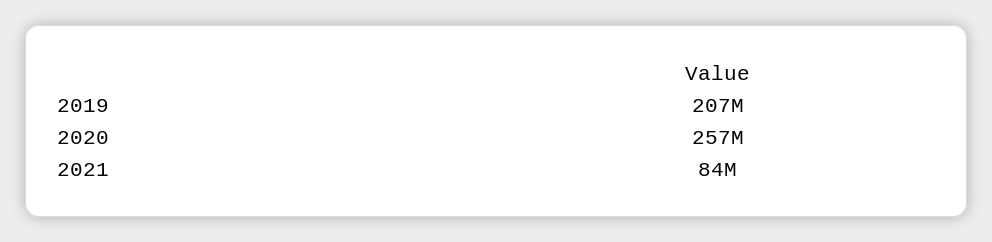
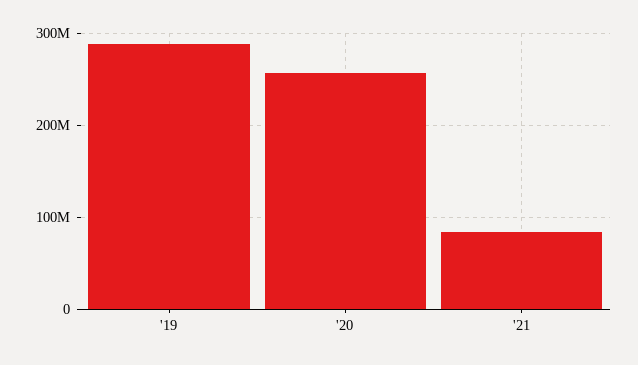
2019: 207000000 -> 290000000

